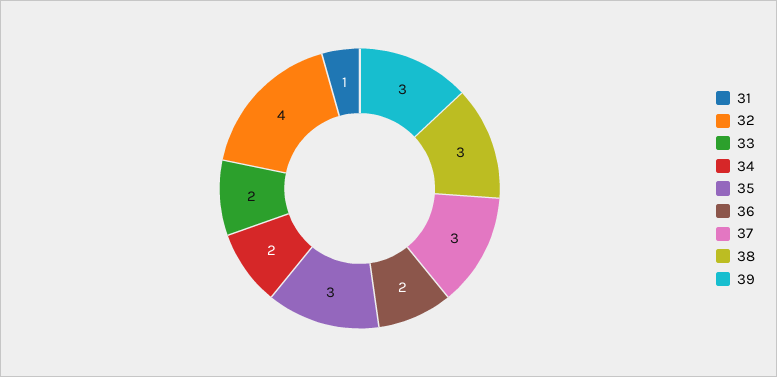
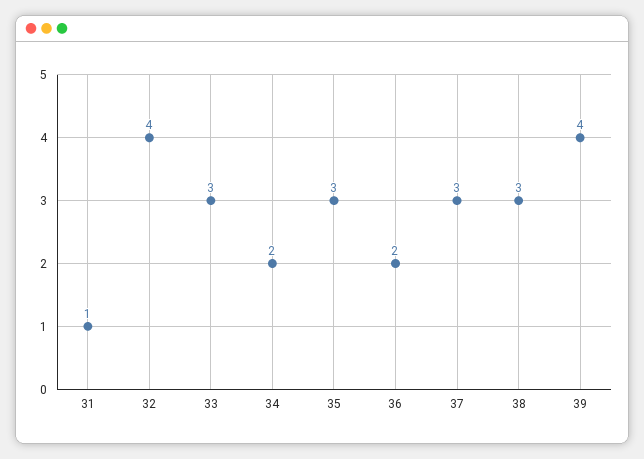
33: 2 -> 3
39: 3 -> 4

